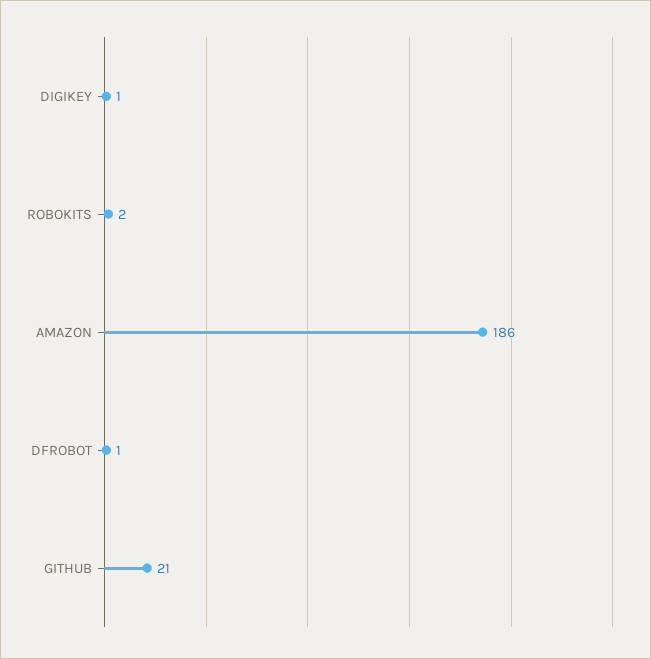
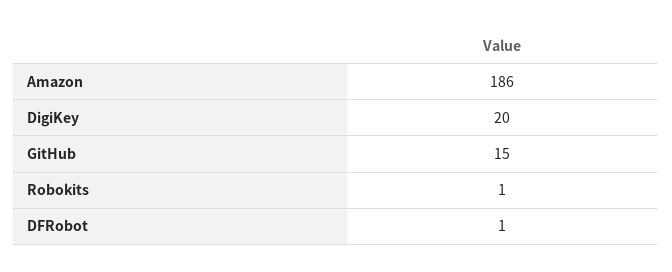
DIGIKEY: 1 -> 20
ROBOKITS: 2 -> 1
GITHUB: 21 -> 15

